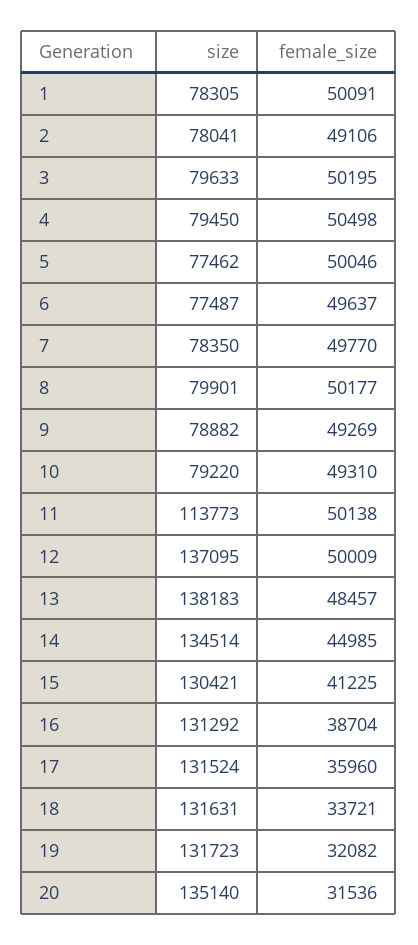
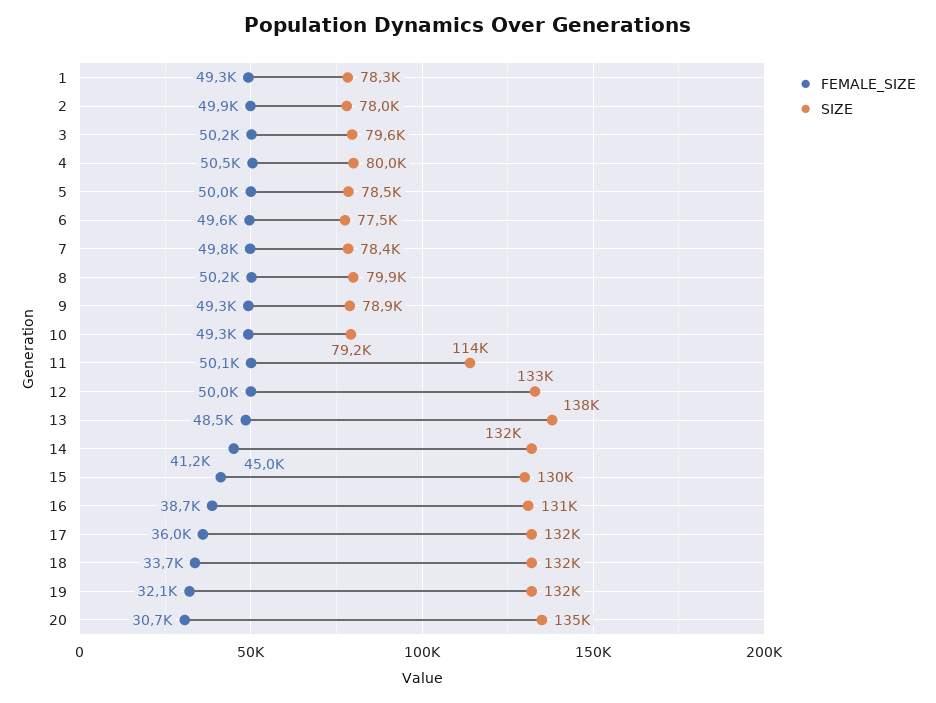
female_size, 1: 50091 -> 49300
female_size, 2: 49106 -> 49900
size, 4: 79450 -> 80000
size, 5: 77462 -> 78500
size, 12: 137095 -> 133000
size, 14: 134514 -> 132000
female_size, 20: 31536 -> 30700

